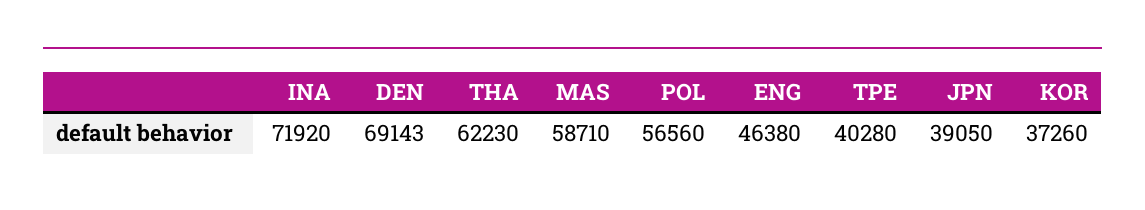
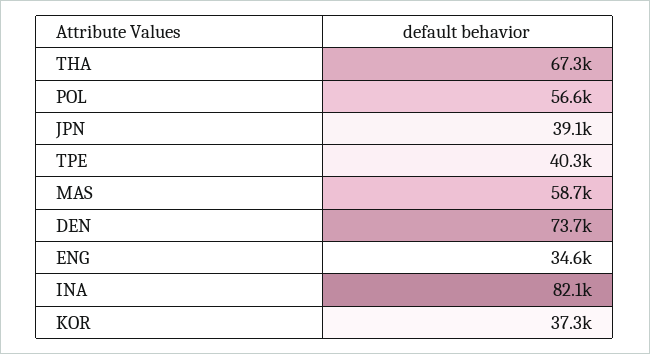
INA: 71920 -> 82100
DEN: 69143 -> 73700
THA: 62230 -> 67300
ENG: 46380 -> 34600

